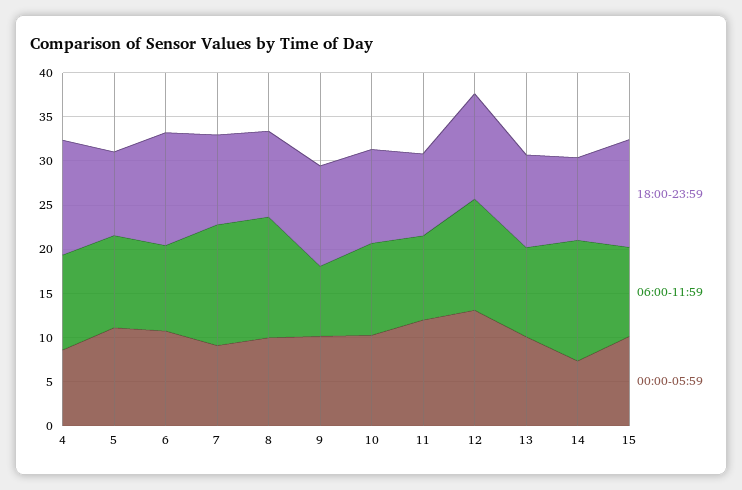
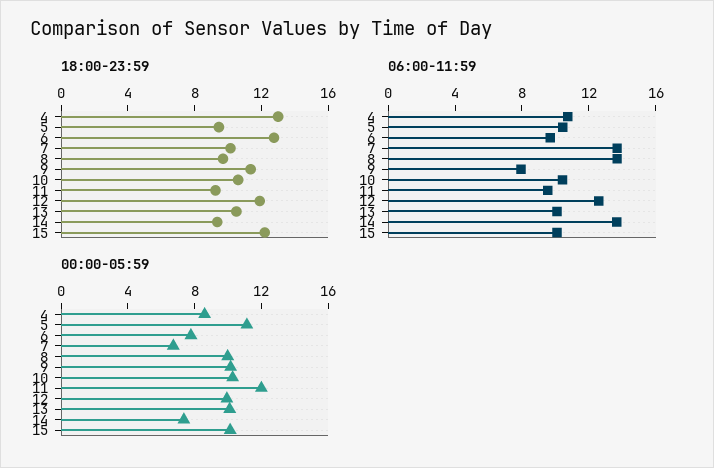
00:00-05:59, 6: 11 -> 8
00:00-05:59, 7: 9 -> 7
00:00-05:59, 12: 13 -> 10

